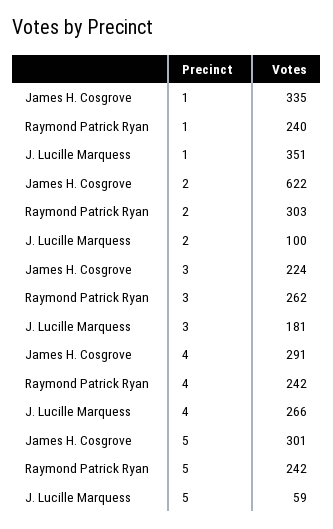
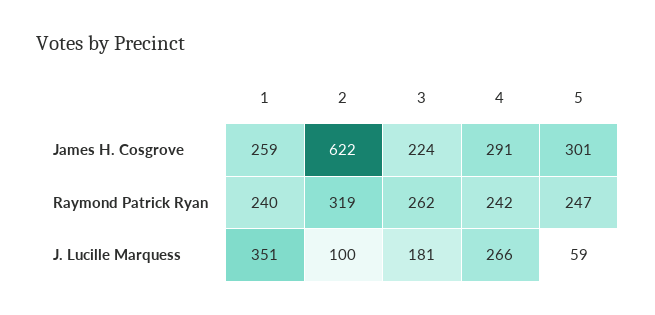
James H. Cosgrove, 1: 335 -> 259
Raymond Patrick Ryan, 2: 303 -> 319
Raymond Patrick Ryan, 5: 242 -> 247

